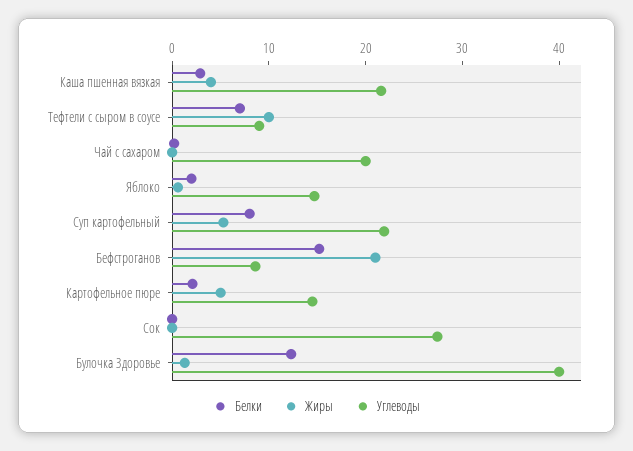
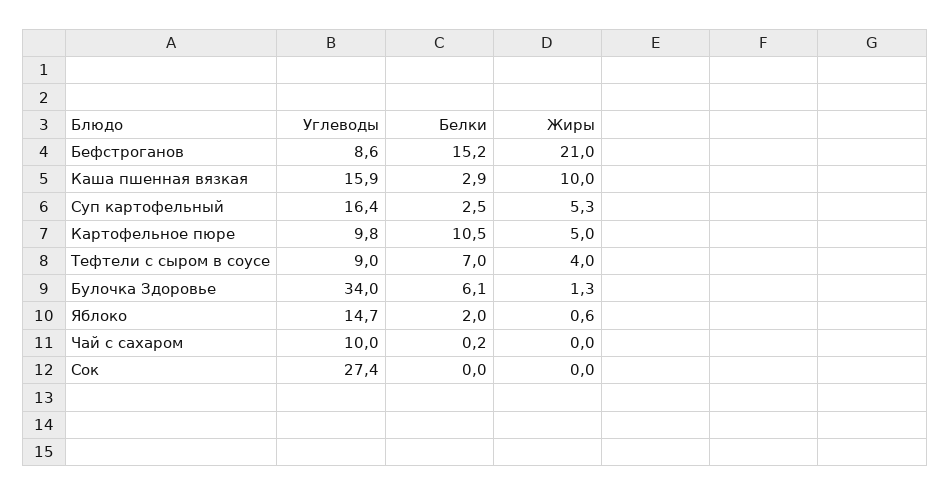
Жиры, Каша пшенная вязкая: 4 -> 10
Углеводы, Каша пшенная вязкая: 22 -> 15.9
Жиры, Тефтели с сыром в соусе: 10 -> 4
Углеводы, Чай с сахаром: 20 -> 10
Белки, Суп картофельный: 8 -> 2.5
Углеводы, Суп картофельный: 22 -> 16.4
Белки, Картофельное пюре: 2 -> 10.5
Углеводы, Картофельное пюре: 14 -> 9.8
Белки, Булочка Здоровье: 12 -> 6.1
Углеводы, Булочка Здоровье: 40 -> 34

